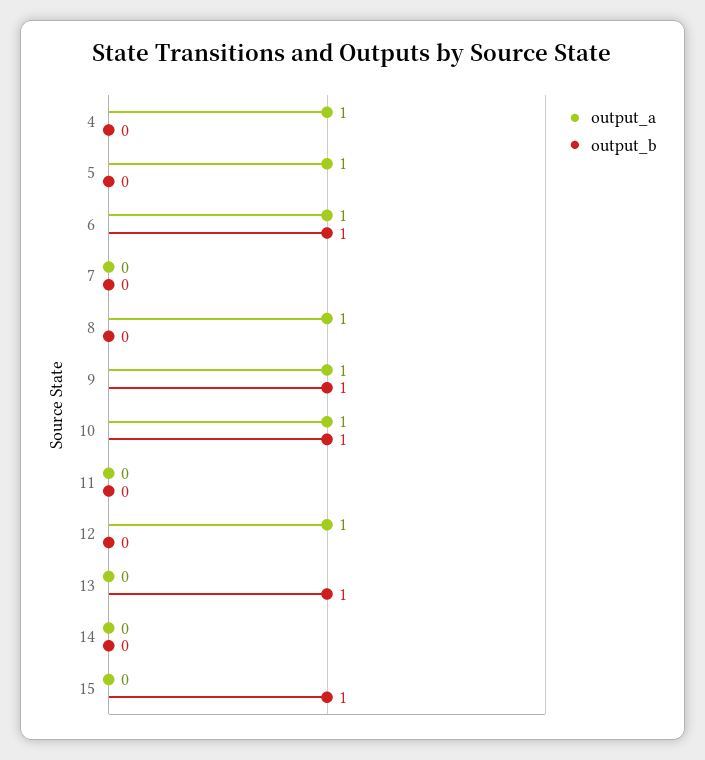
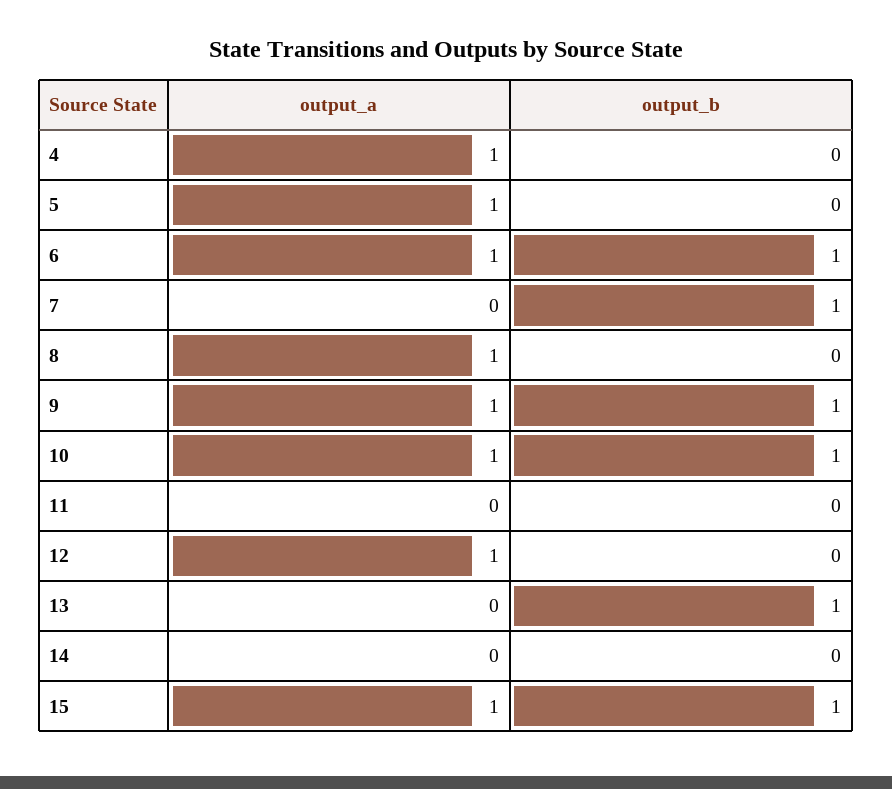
output_b, 7: 0 -> 1
output_a, 15: 0 -> 1

